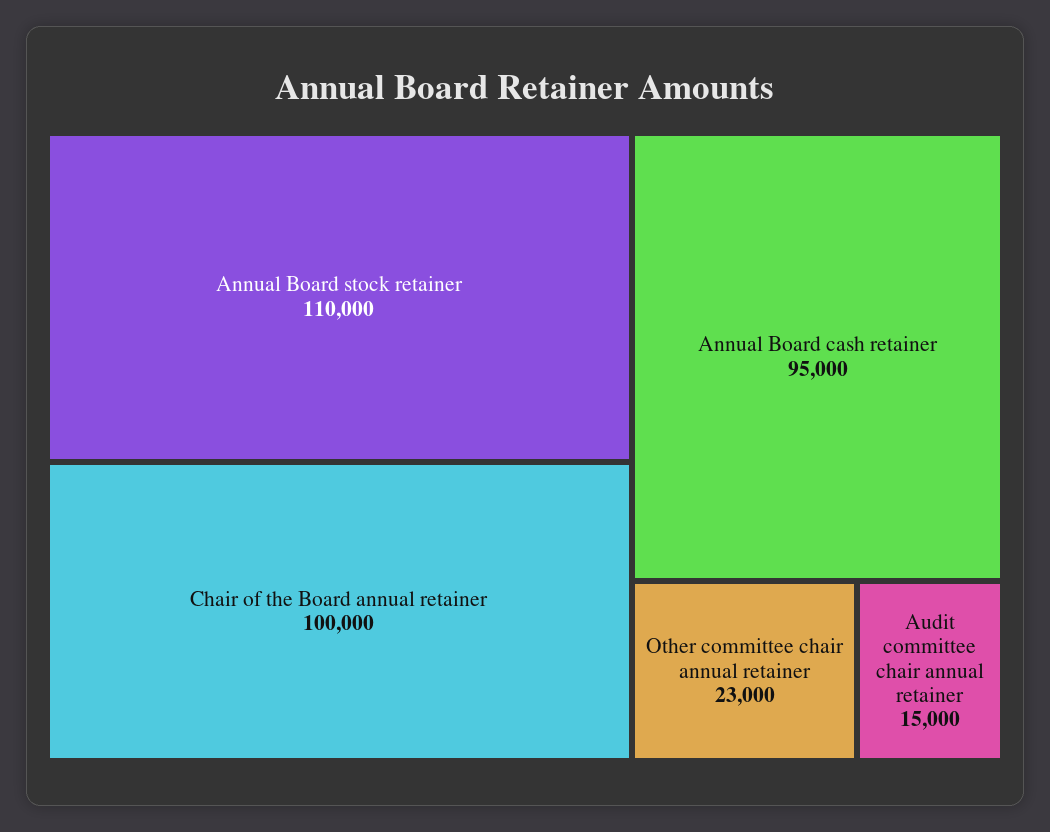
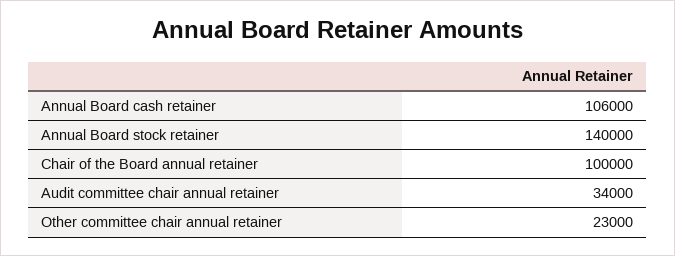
Annual Board stock retainer: 110000 -> 140000
Annual Board cash retainer: 95000 -> 106000
Audit committee chair annual retainer: 15000 -> 34000

